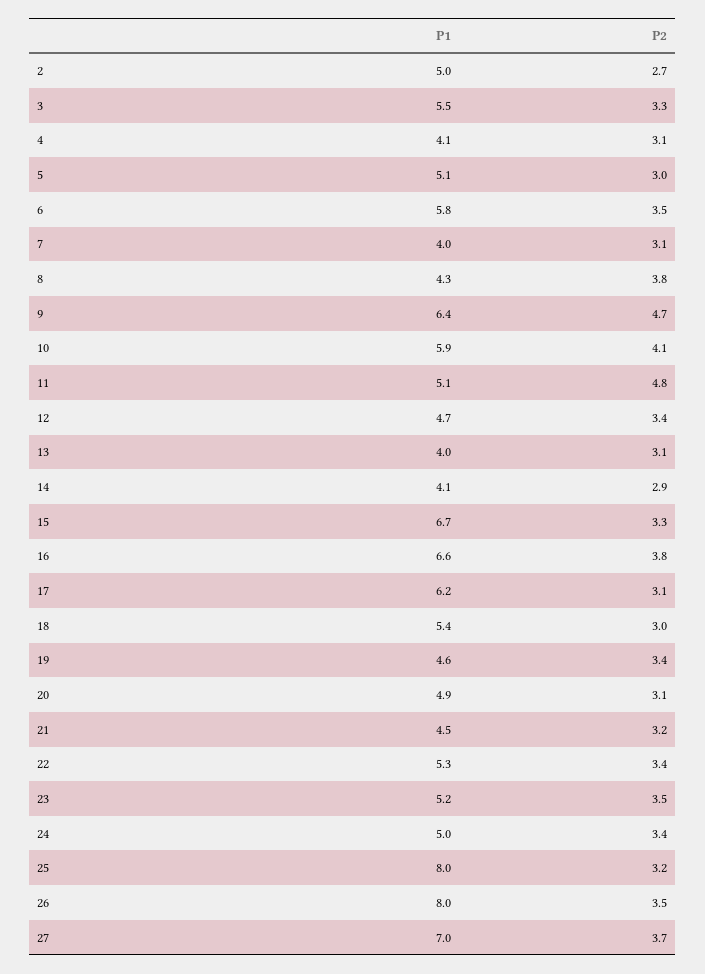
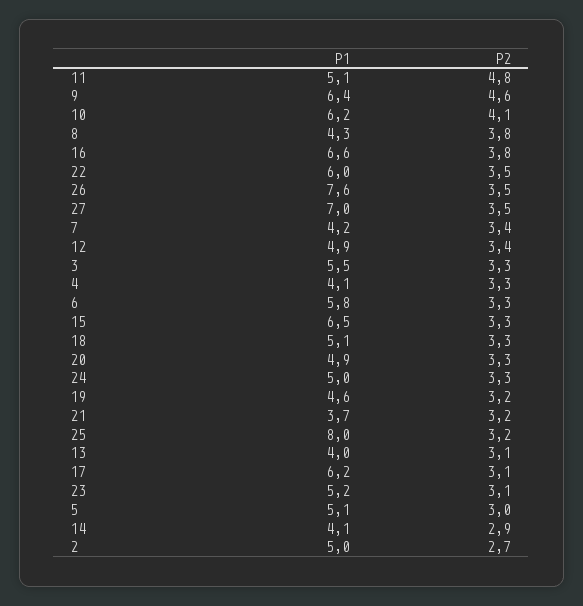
P2, 4: 3.1 -> 3.3
P2, 6: 3.5 -> 3.3
P1, 7: 4 -> 4.2
P2, 7: 3.1 -> 3.4
P2, 9: 4.7 -> 4.6
P1, 10: 5.9 -> 6.2
P1, 12: 4.7 -> 4.9
P1, 15: 6.7 -> 6.5
P1, 18: 5.4 -> 5.1
P2, 18: 3 -> 3.3
P2, 19: 3.4 -> 3.2
P2, 20: 3.1 -> 3.3
P1, 21: 4.5 -> 3.7
P1, 22: 5.3 -> 6
P2, 22: 3.4 -> 3.5
P2, 23: 3.5 -> 3.1
P2, 24: 3.4 -> 3.3
P1, 26: 8 -> 7.6
P2, 27: 3.7 -> 3.5

